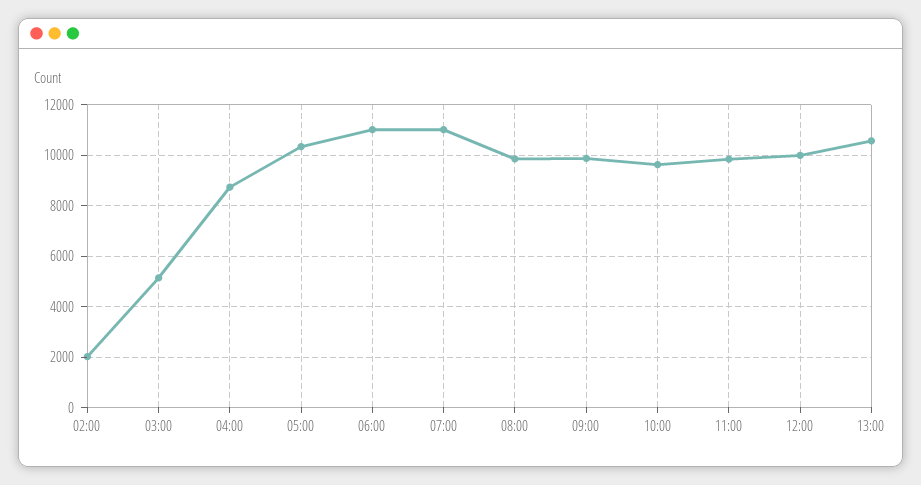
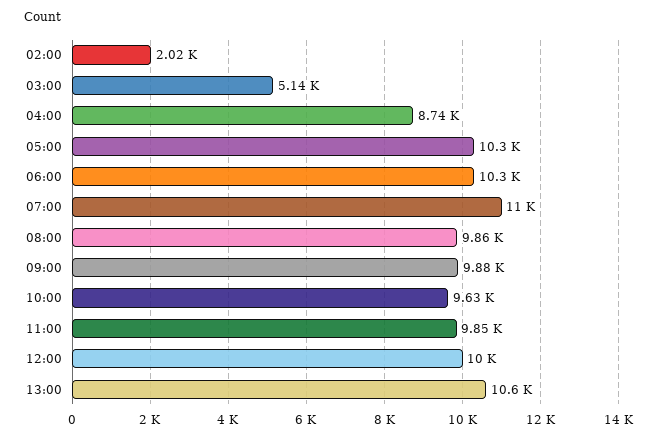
06:00: 11000 -> 10300

